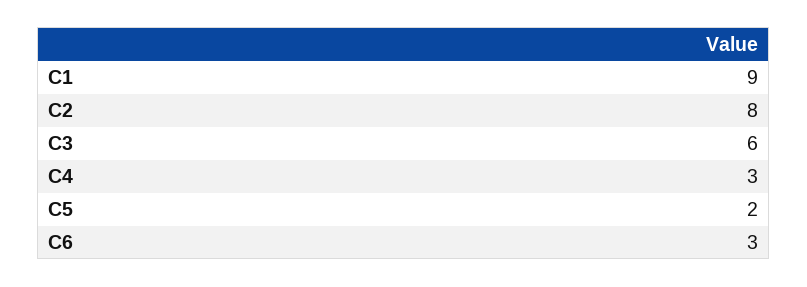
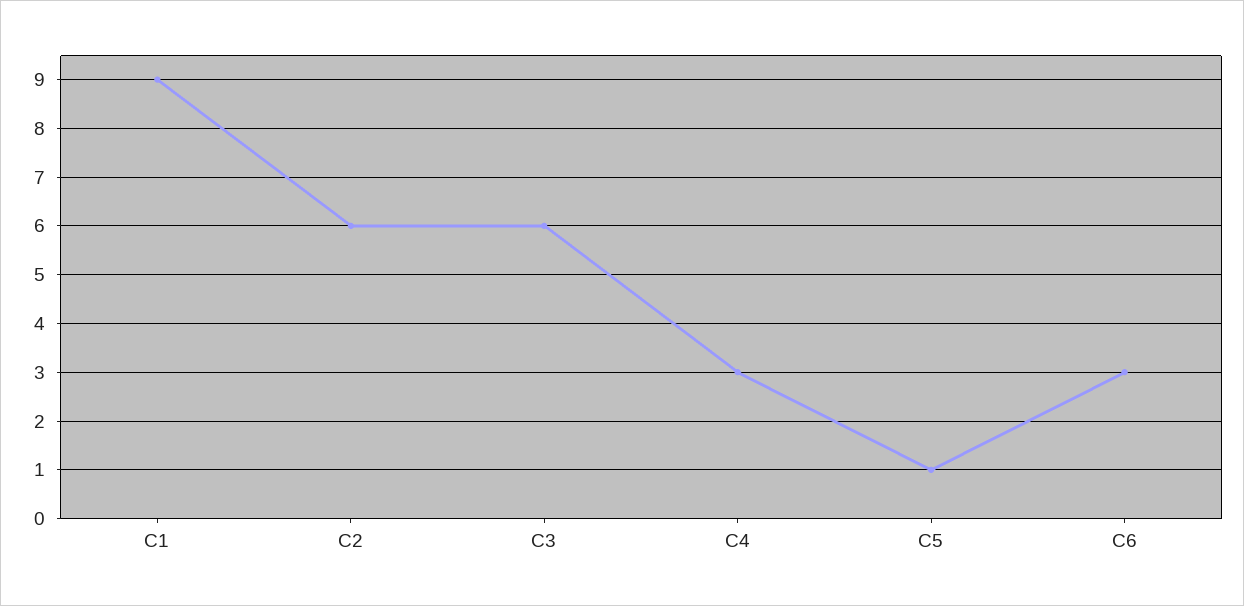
C2: 8 -> 6
C5: 2 -> 1

